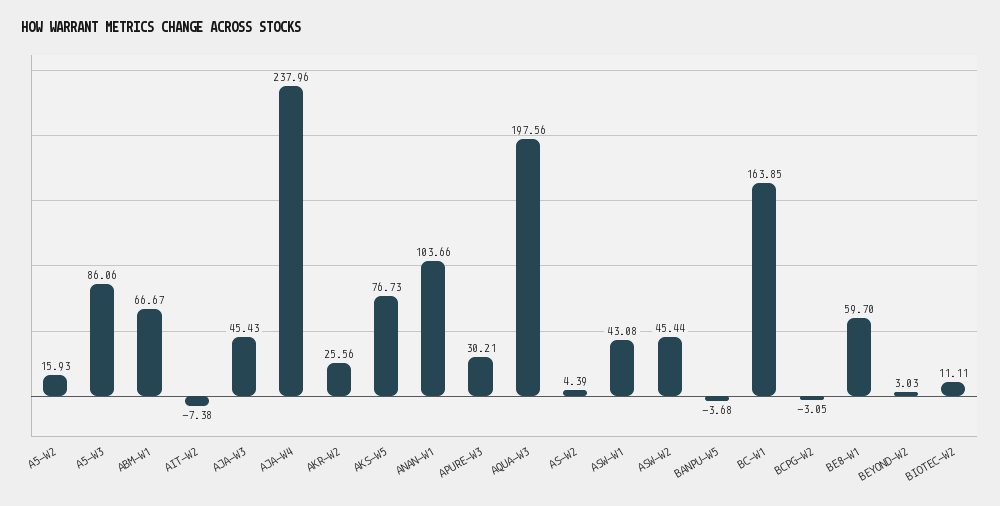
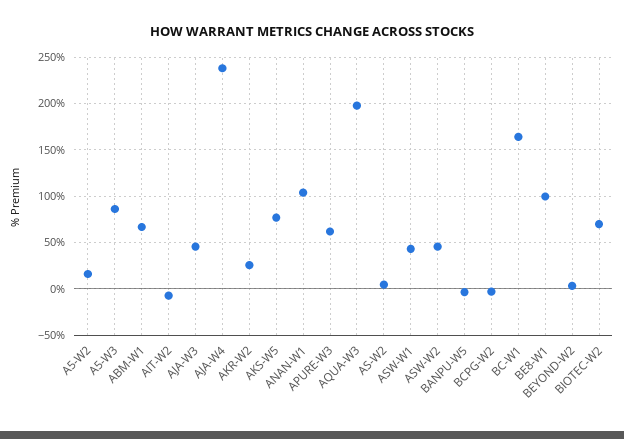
APURE-W3: 30.21 -> 60
BE8-W1: 59.7 -> 100
BIOTEC-W2: 11.11 -> 70

